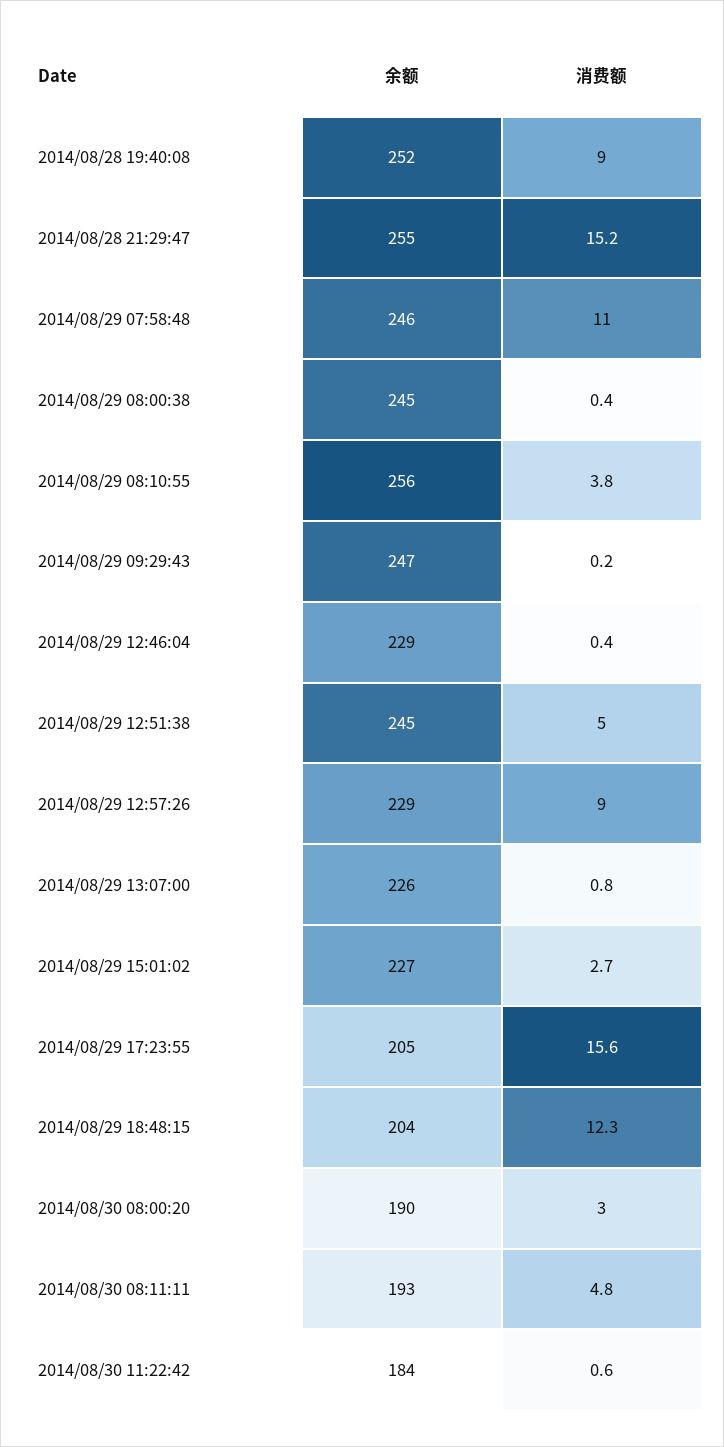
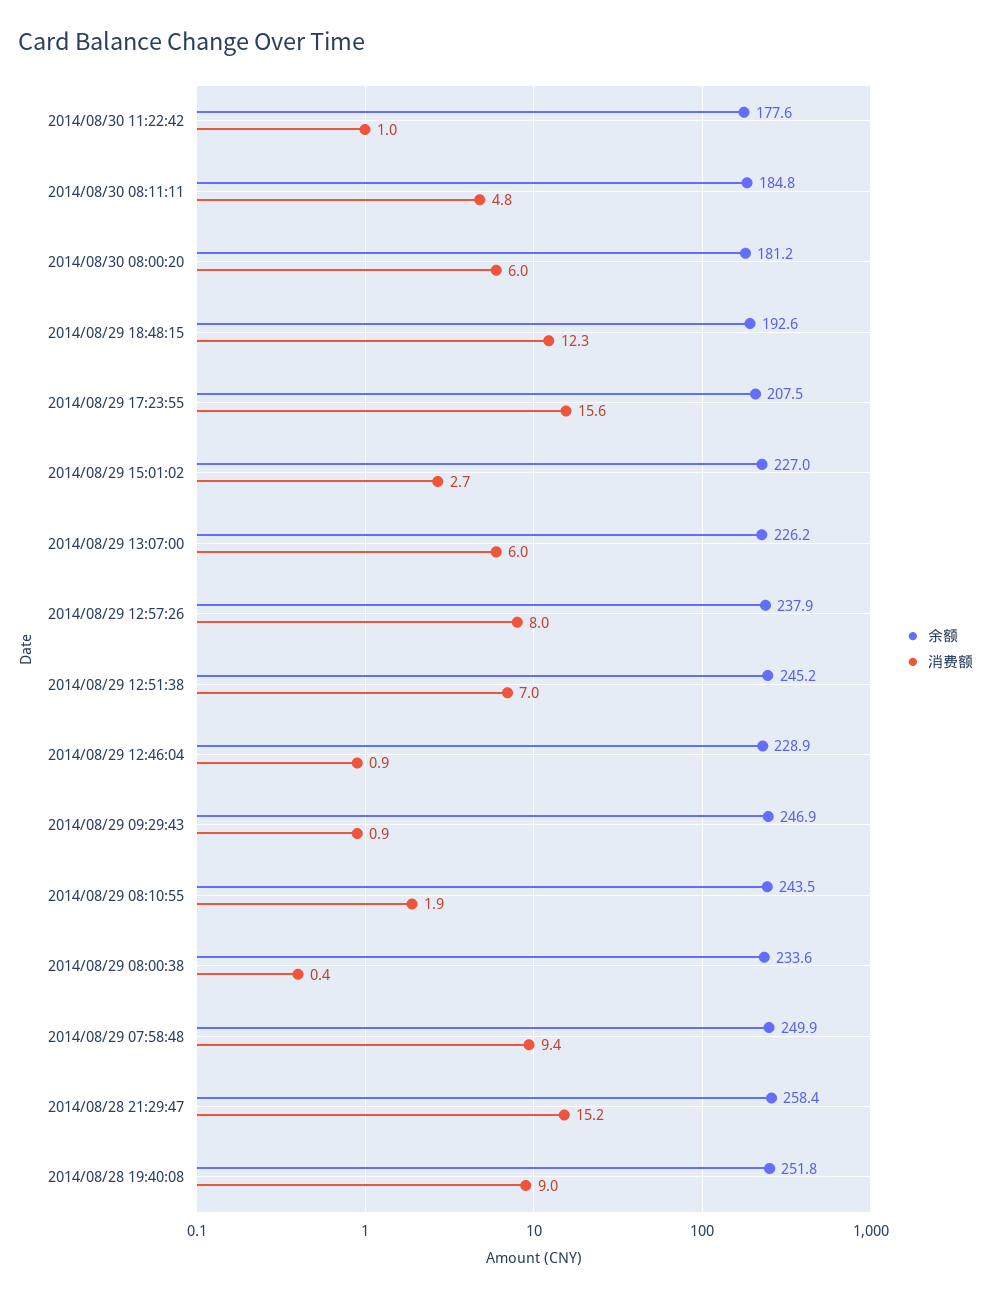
余额, 2014/08/28 21:29:47: 255 -> 258.4
余额, 2014/08/29 07:58:48: 246 -> 249.9
消费额, 2014/08/29 07:58:48: 11 -> 9.4
余额, 2014/08/29 08:00:38: 245 -> 233.6
余额, 2014/08/29 08:10:55: 256 -> 243.5
消费额, 2014/08/29 08:10:55: 3.8 -> 1.9
消费额, 2014/08/29 09:29:43: 0.2 -> 0.9
消费额, 2014/08/29 12:46:04: 0.4 -> 0.9
消费额, 2014/08/29 12:51:38: 5 -> 7
余额, 2014/08/29 12:57:26: 229 -> 237.9
消费额, 2014/08/29 12:57:26: 9 -> 8
消费额, 2014/08/29 13:07:00: 0.8 -> 6
余额, 2014/08/29 17:23:55: 205 -> 207.5
余额, 2014/08/29 18:48:15: 204 -> 192.6
余额, 2014/08/30 08:00:20: 190 -> 181.2
消费额, 2014/08/30 08:00:20: 3 -> 6
余额, 2014/08/30 08:11:11: 193 -> 184.8
余额, 2014/08/30 11:22:42: 184 -> 177.6
消费额, 2014/08/30 11:22:42: 0.6 -> 1

